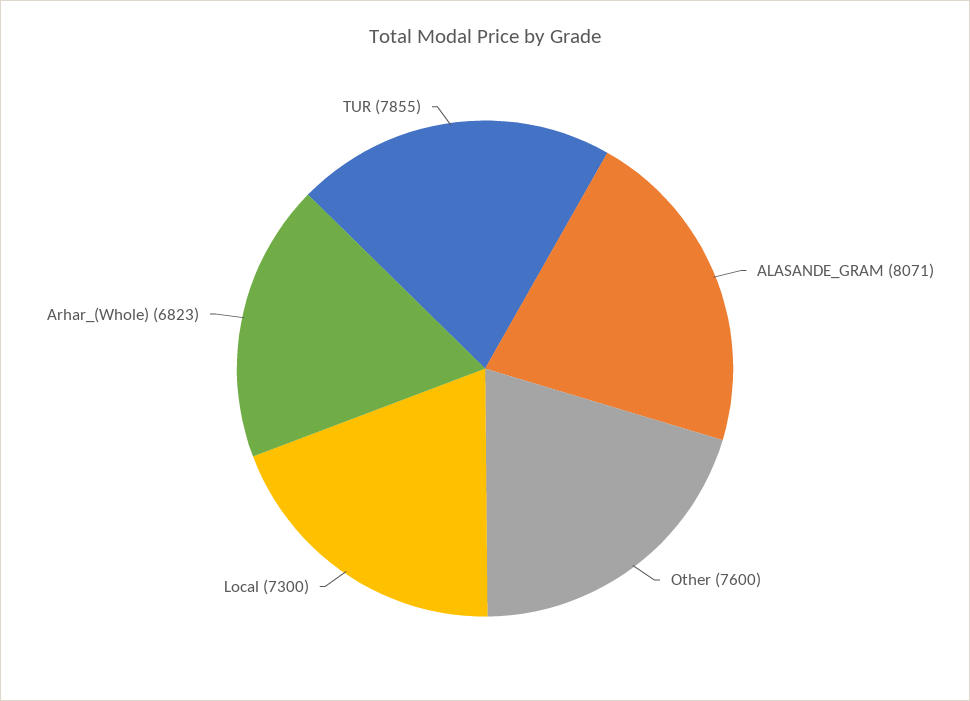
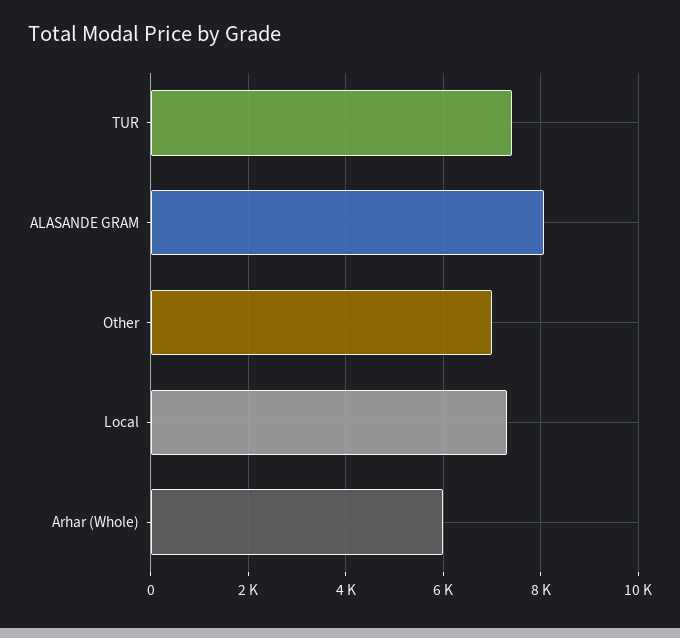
Other: 7600 -> 7000
Arhar_(Whole): 6823 -> 6000
TUR: 7855 -> 7400

